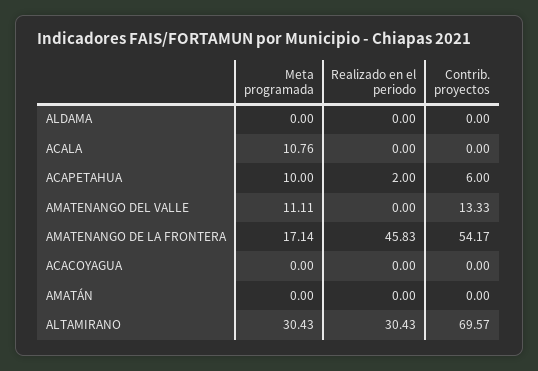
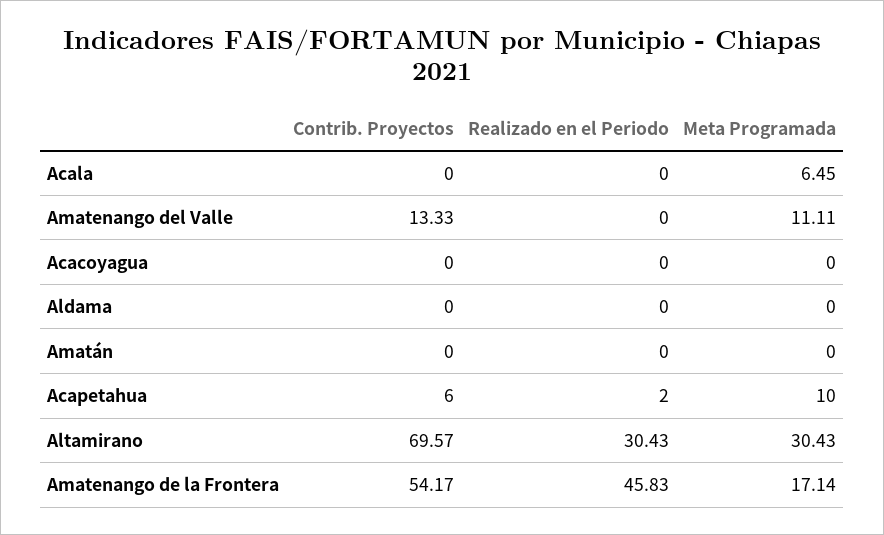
Meta programada, ACALA: 10.76 -> 6.45

